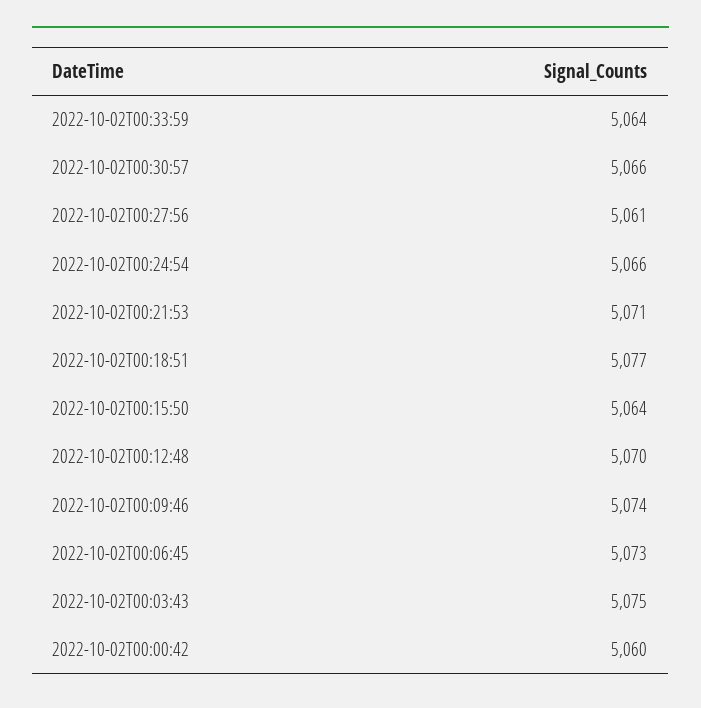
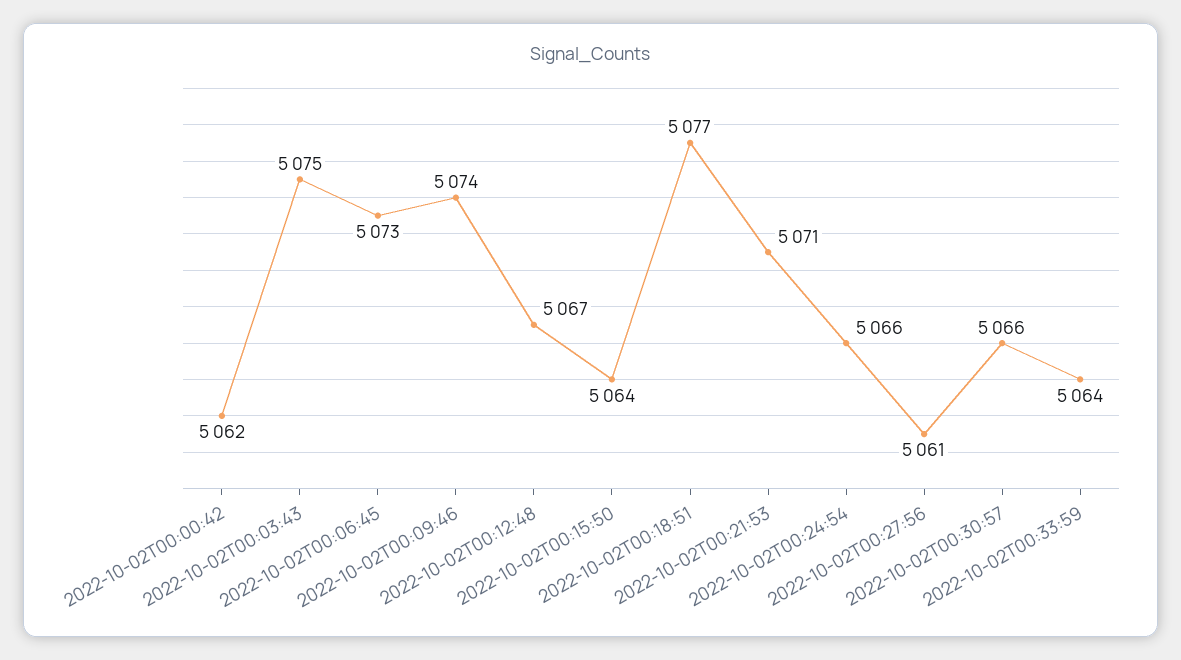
2022-10-02T00:12:48: 5070 -> 5067
2022-10-02T00:00:42: 5060 -> 5062

